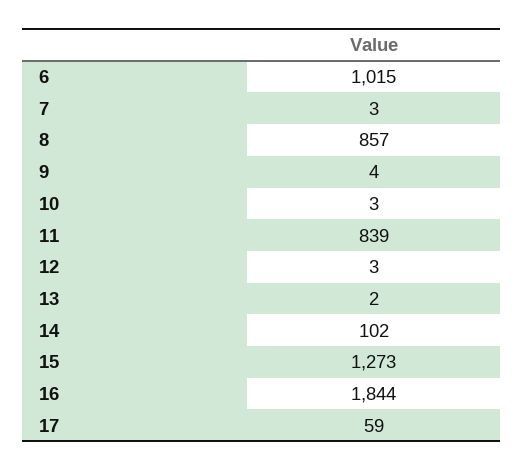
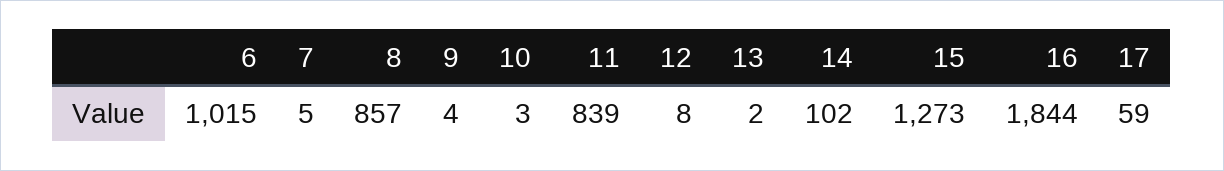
7: 3 -> 5
12: 3 -> 8

